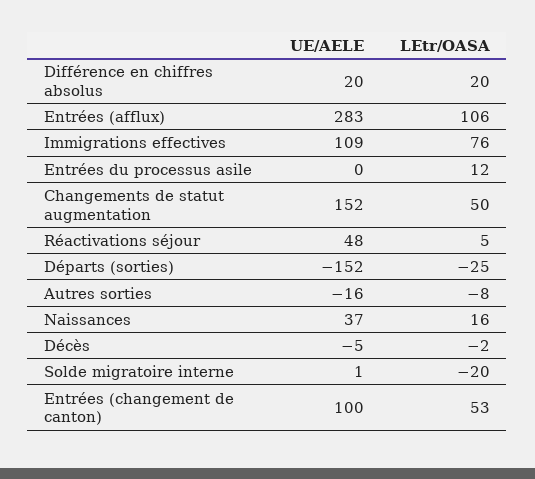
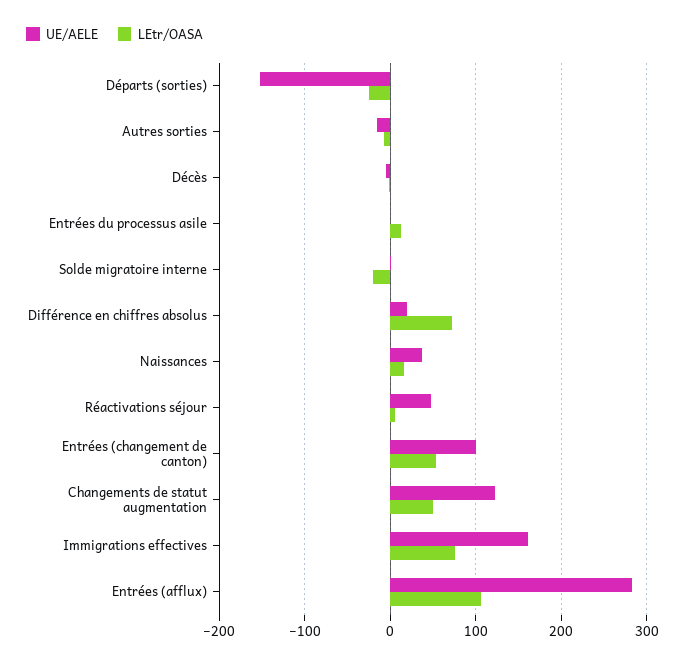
LEtr/OASA, Différence en chiffres absolus: 20 -> 70
UE/AELE, Immigrations effectives: 109 -> 160
UE/AELE, Changements de statut augmentation: 152 -> 120

